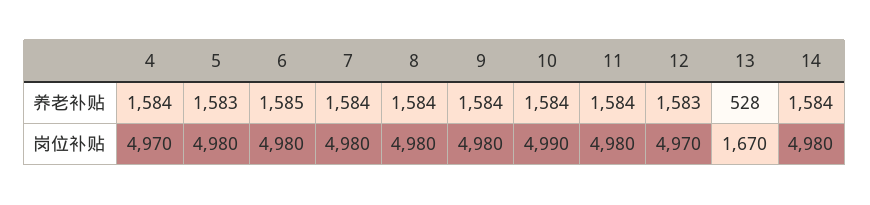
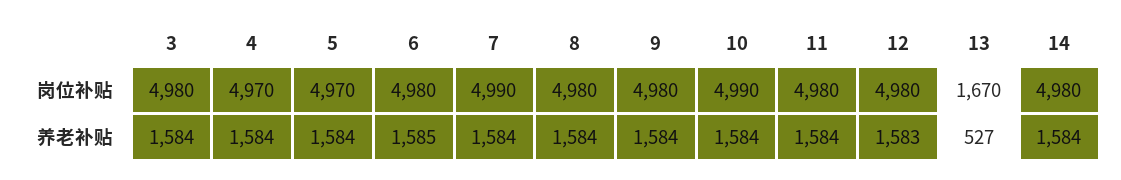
5, 养老补贴: 1583 -> 1584
13, 养老补贴: 528 -> 527
5, 岗位补贴: 4980 -> 4970
7, 岗位补贴: 4980 -> 4990
12, 岗位补贴: 4970 -> 4980
3, 岗位补贴: none -> 4980
3, 养老补贴: none -> 1584

